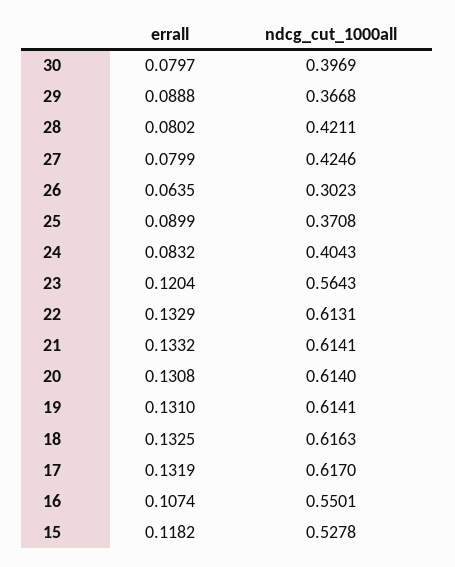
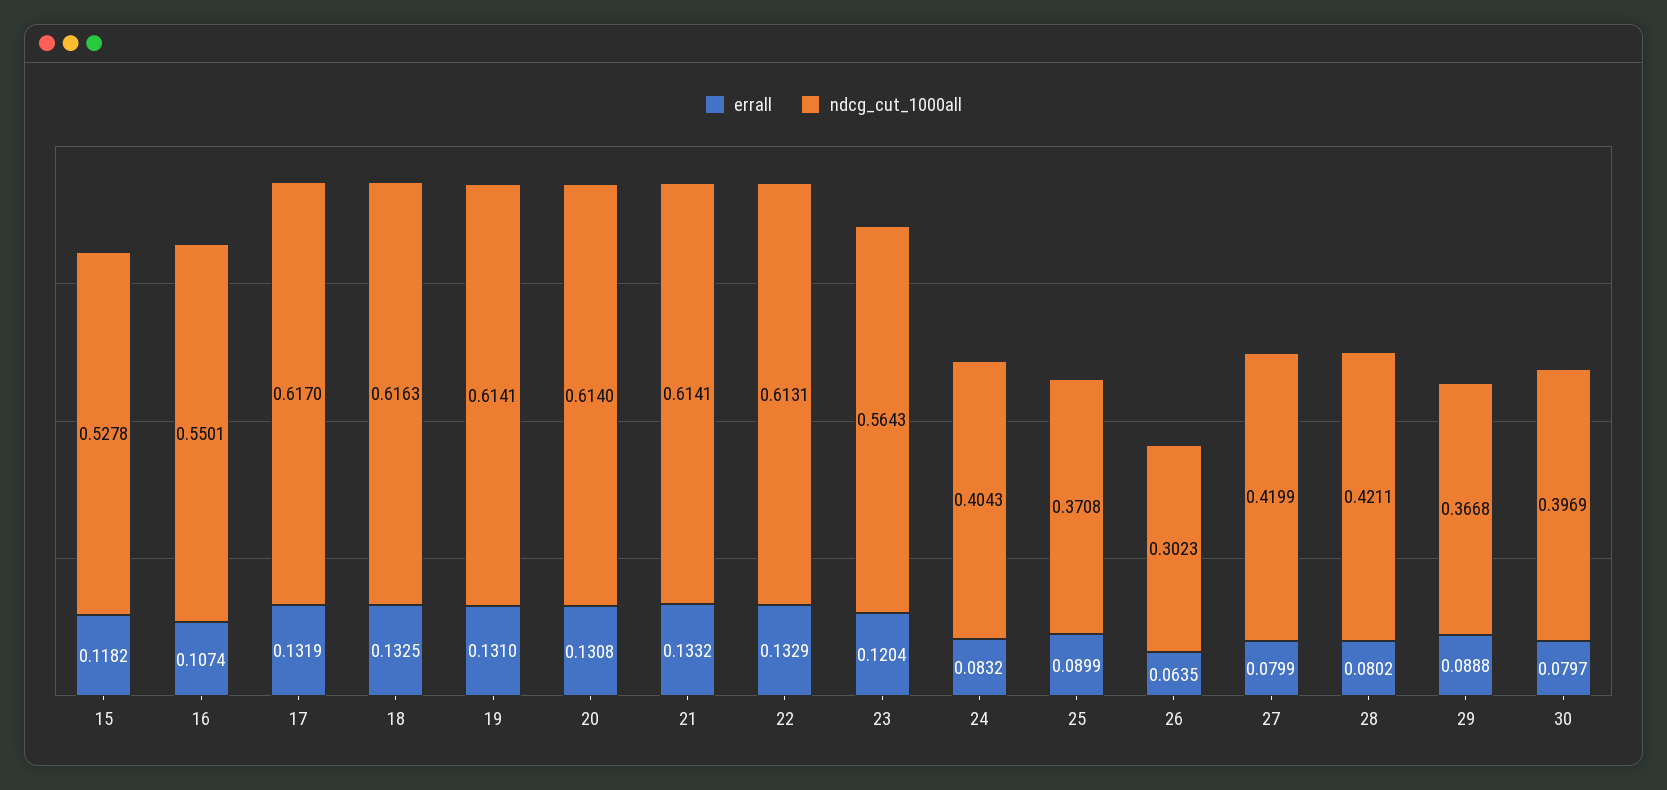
ndcg_cut_1000all, 27: 0.4246 -> 0.4199

